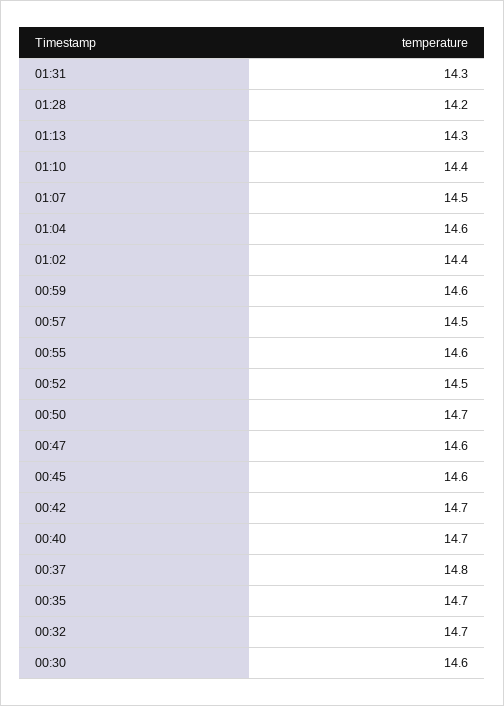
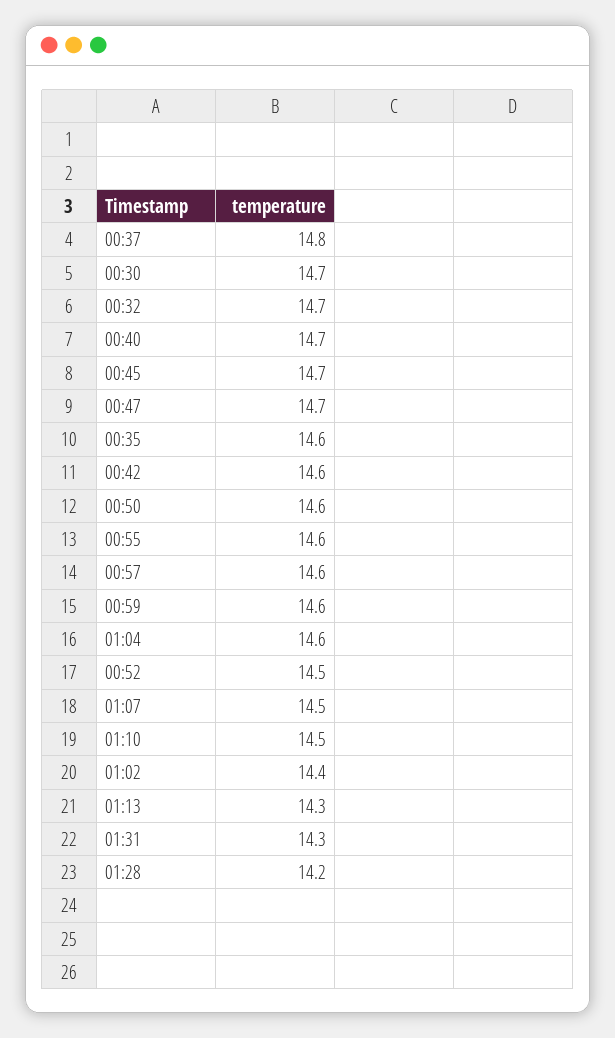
01:10: 14.4 -> 14.5
00:57: 14.5 -> 14.6
00:50: 14.7 -> 14.6
00:47: 14.6 -> 14.7
00:45: 14.6 -> 14.7
00:42: 14.7 -> 14.6
00:35: 14.7 -> 14.6
00:30: 14.6 -> 14.7

